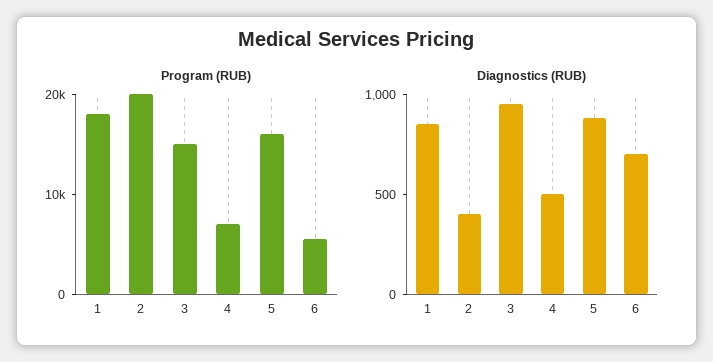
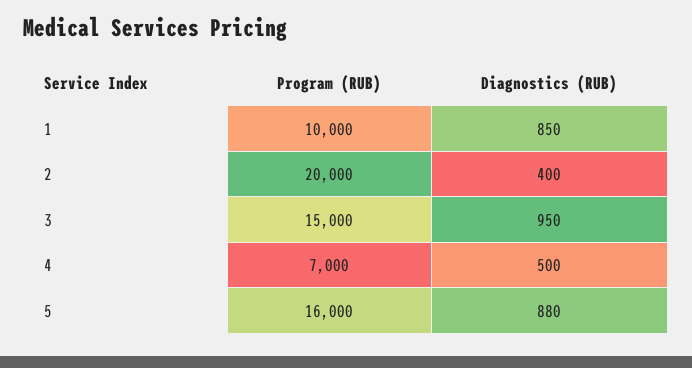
Program (RUB), 1: 18000 -> 10000
Program (RUB), 6: 6000 -> none
Diagnostics (RUB), 6: 700 -> none

